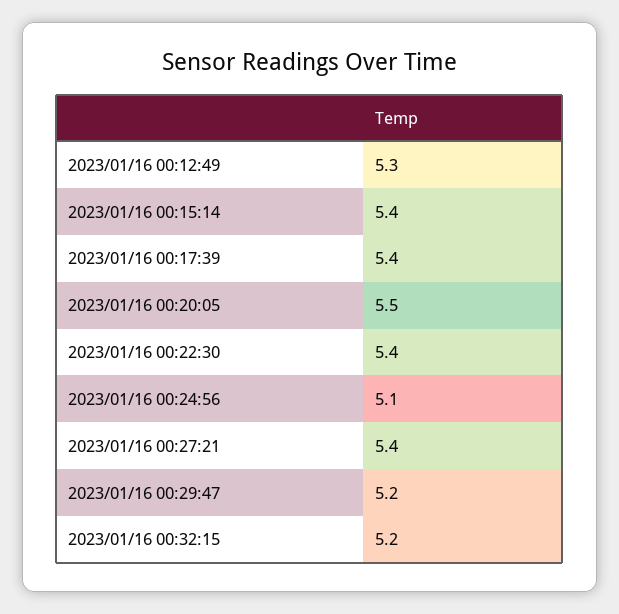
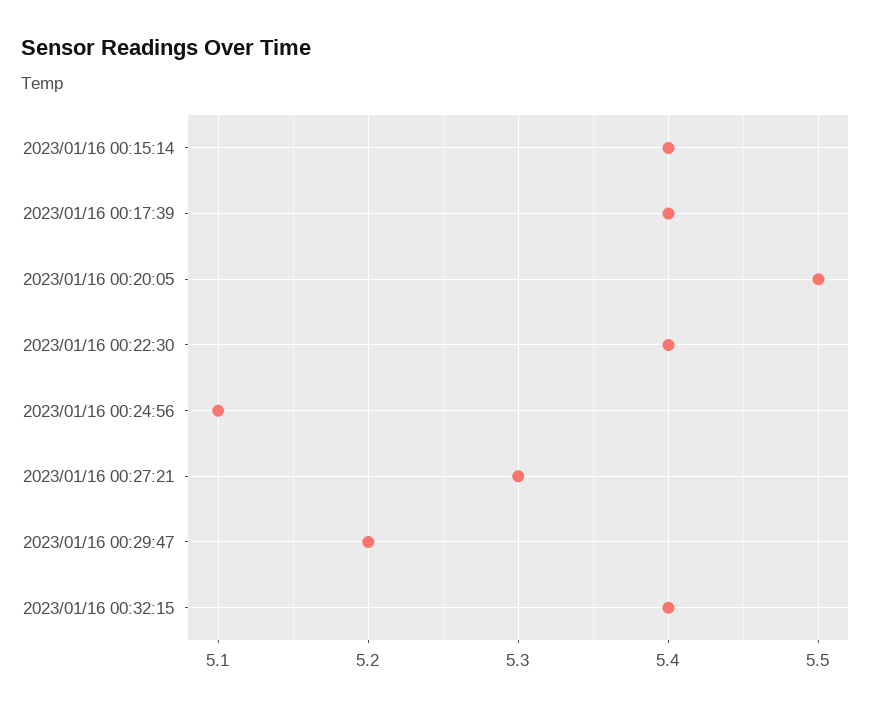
2023/01/16 00:12:49: 5.3 -> none
2023/01/16 00:27:21: 5.4 -> 5.3
2023/01/16 00:32:15: 5.2 -> 5.4

